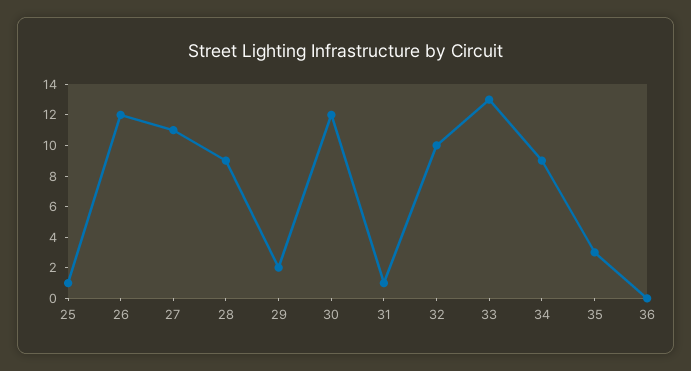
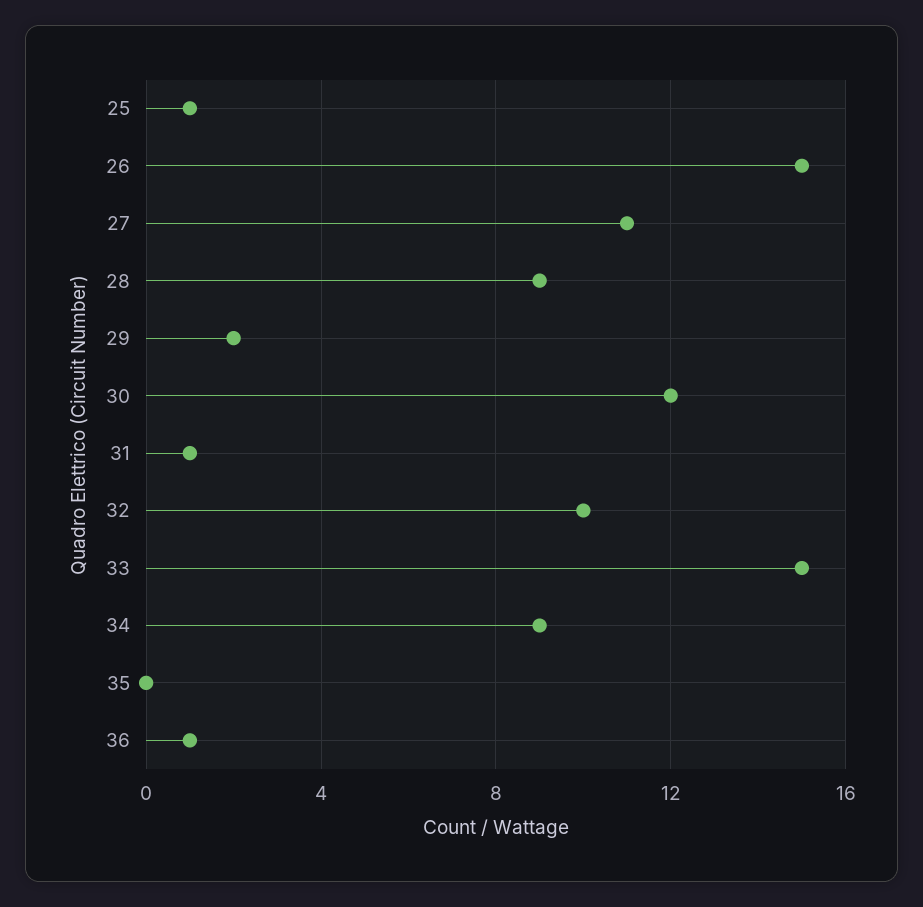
26: 12 -> 15
33: 13 -> 15
35: 3 -> 0
36: 0 -> 1

